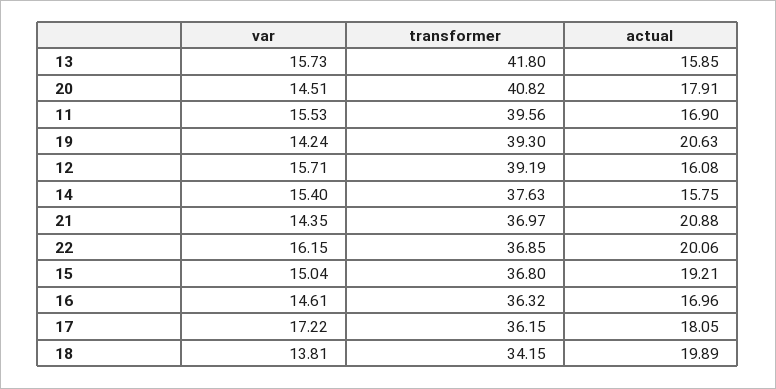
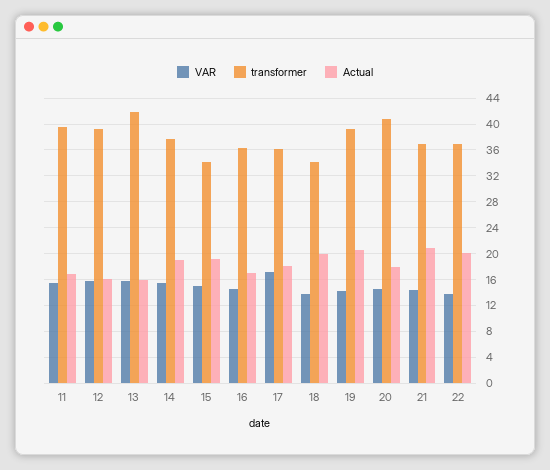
actual, 14: 15.75 -> 19
var, 22: 16.15 -> 14
transformer, 15: 36.8 -> 34

